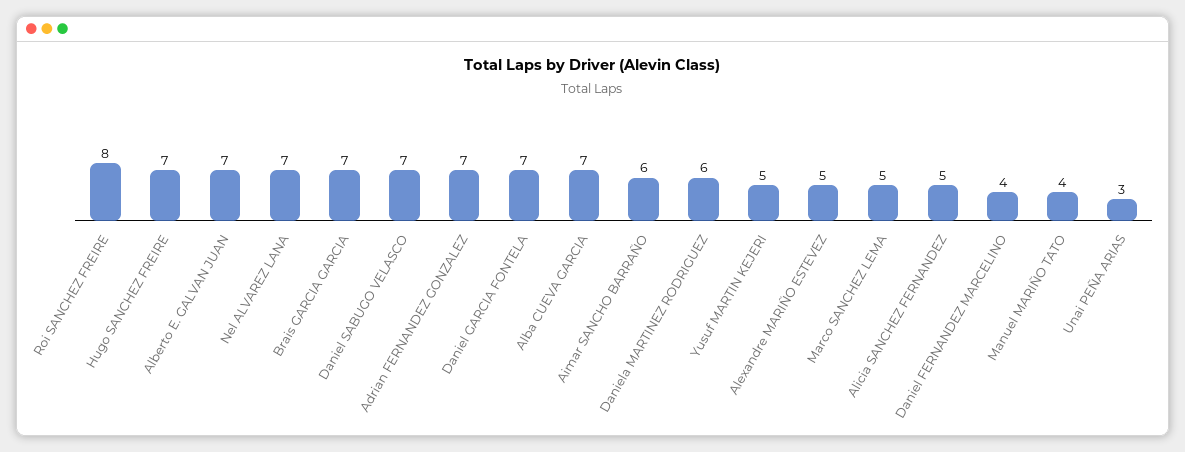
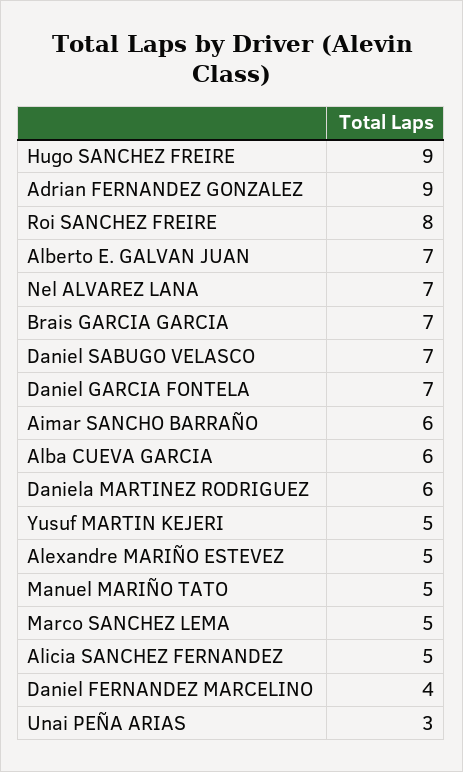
Hugo SANCHEZ FREIRE: 7 -> 9
Adrian FERNANDEZ GONZALEZ: 7 -> 9
Alba CUEVA GARCIA: 7 -> 6
Manuel MARIÑO TATO: 4 -> 5

